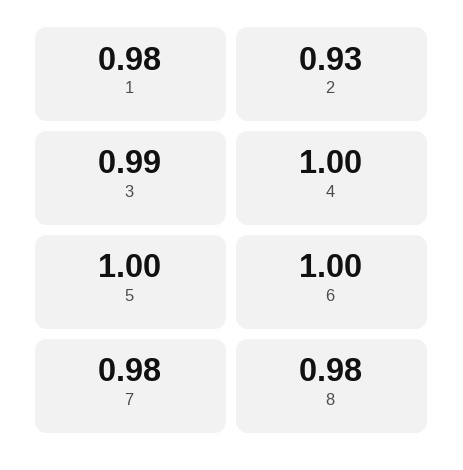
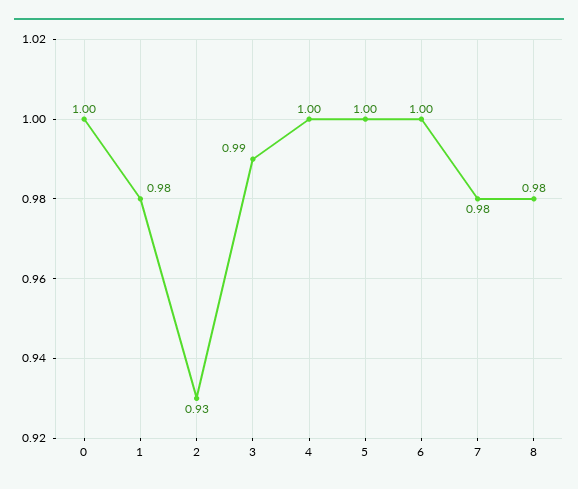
0: none -> 1

